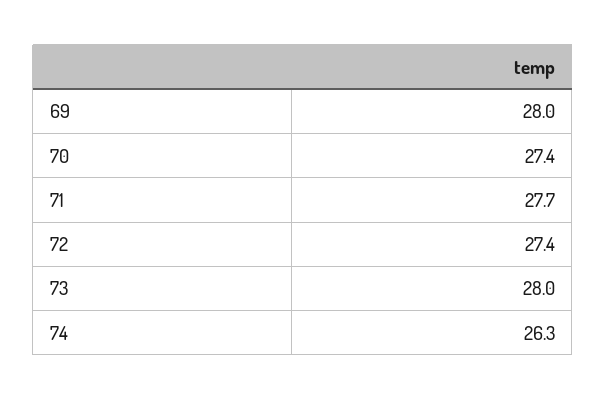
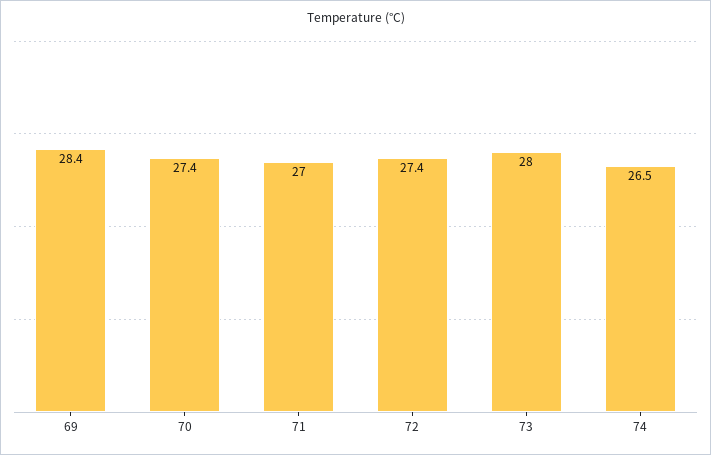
69: 28 -> 28.4
71: 27.7 -> 27
74: 26.3 -> 26.5

